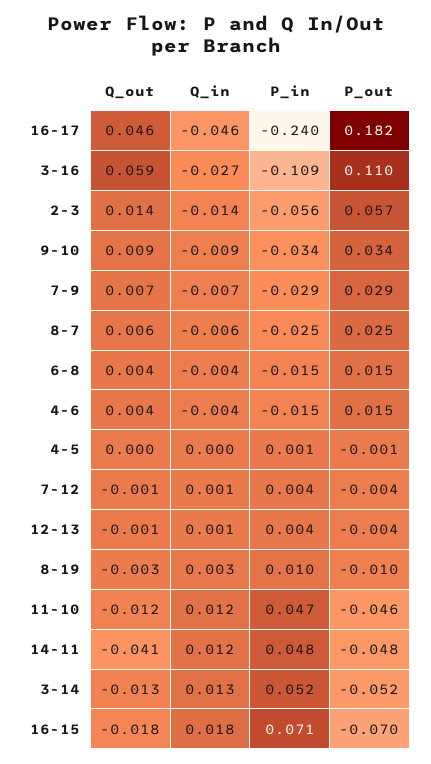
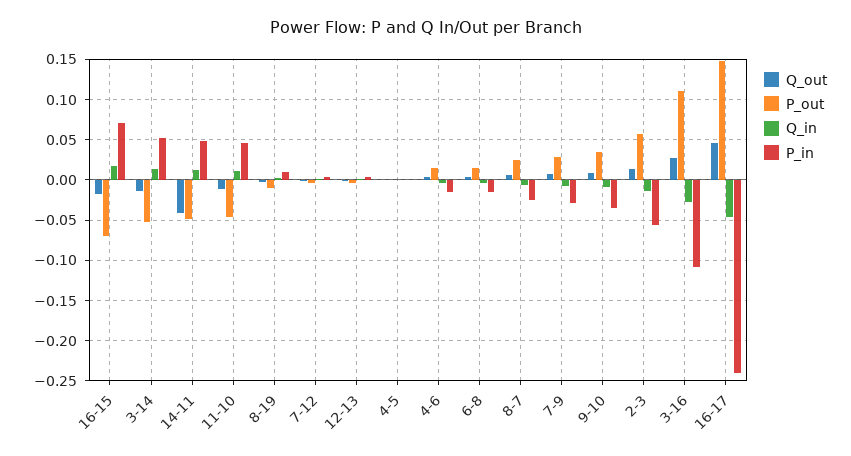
P_out, 16-17: 0.182 -> 0.15
Q_out, 3-16: 0.059 -> 0.03

